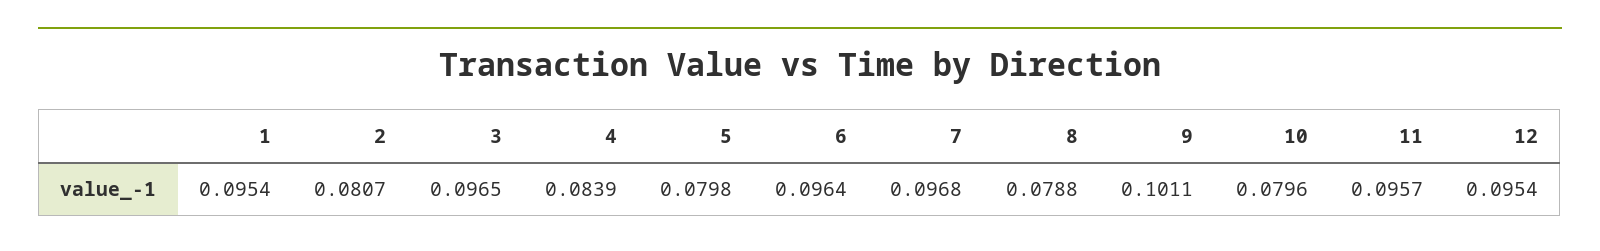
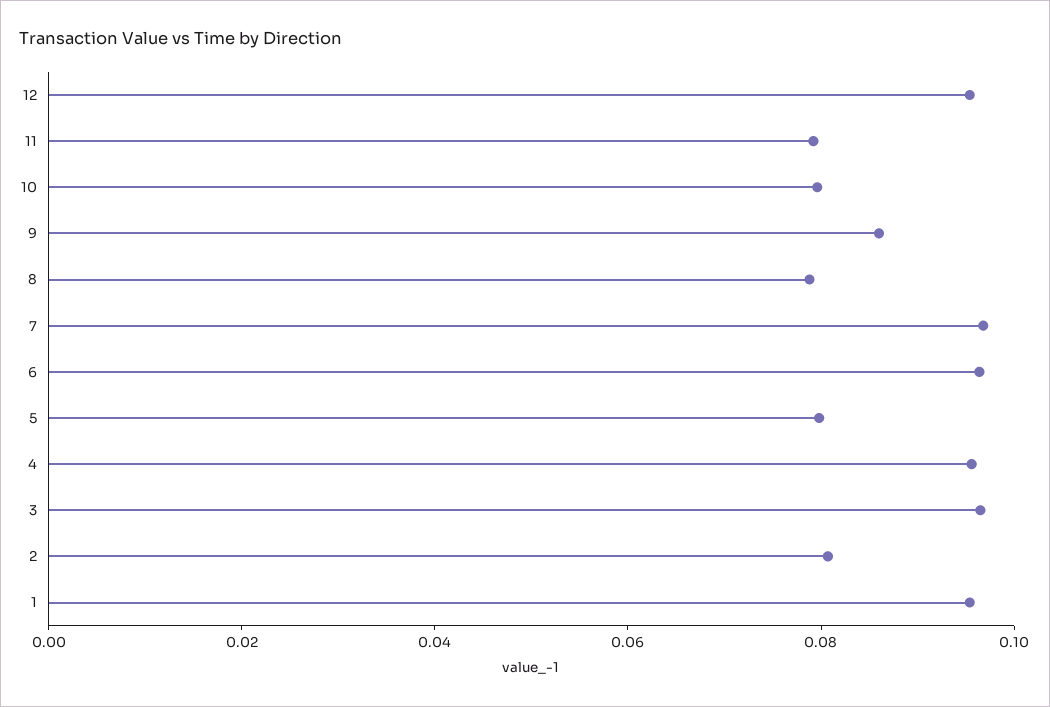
4: 0.0839 -> 0.095
9: 0.1011 -> 0.085
11: 0.0957 -> 0.08

